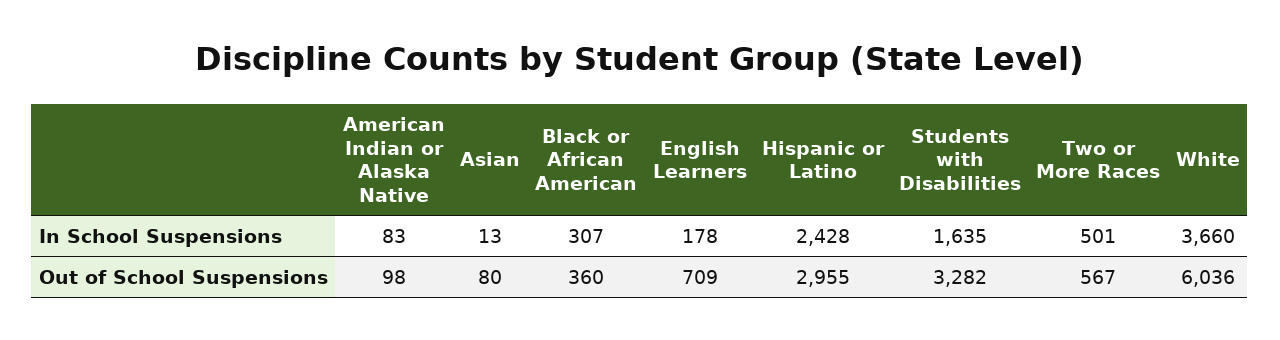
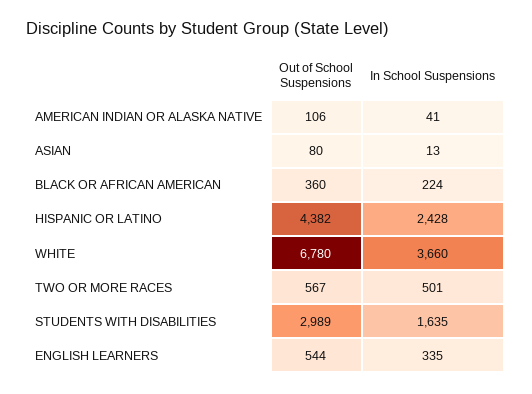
American Indian or Alaska Native, In School Suspensions: 83 -> 41
Black or African American, In School Suspensions: 307 -> 224
English Learners, In School Suspensions: 178 -> 335
American Indian or Alaska Native, Out of School Suspensions: 98 -> 106
English Learners, Out of School Suspensions: 709 -> 544
Hispanic or Latino, Out of School Suspensions: 2955 -> 4382
Students with Disabilities, Out of School Suspensions: 3282 -> 2989
White, Out of School Suspensions: 6036 -> 6780

